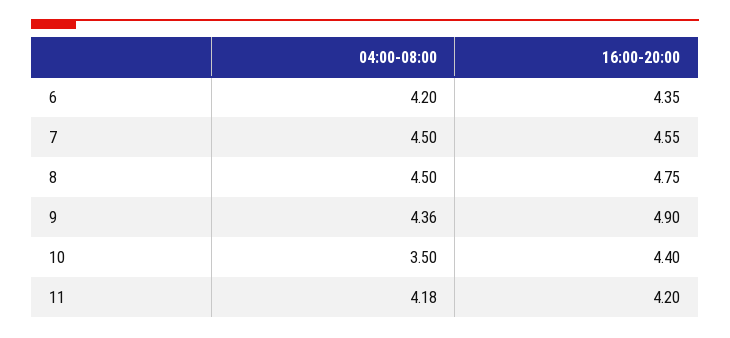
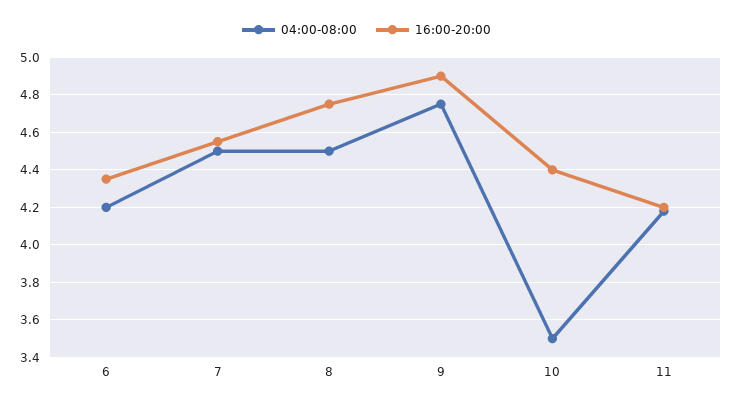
04:00-08:00, 9: 4.36 -> 4.75

